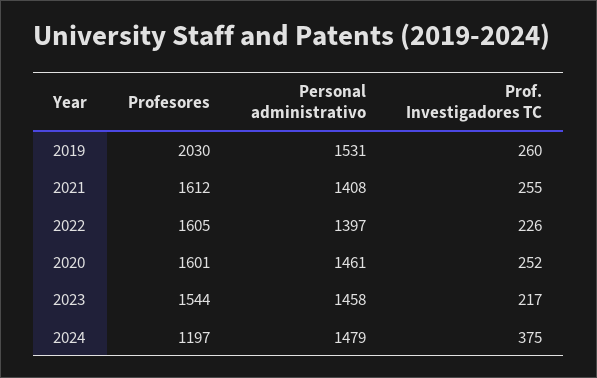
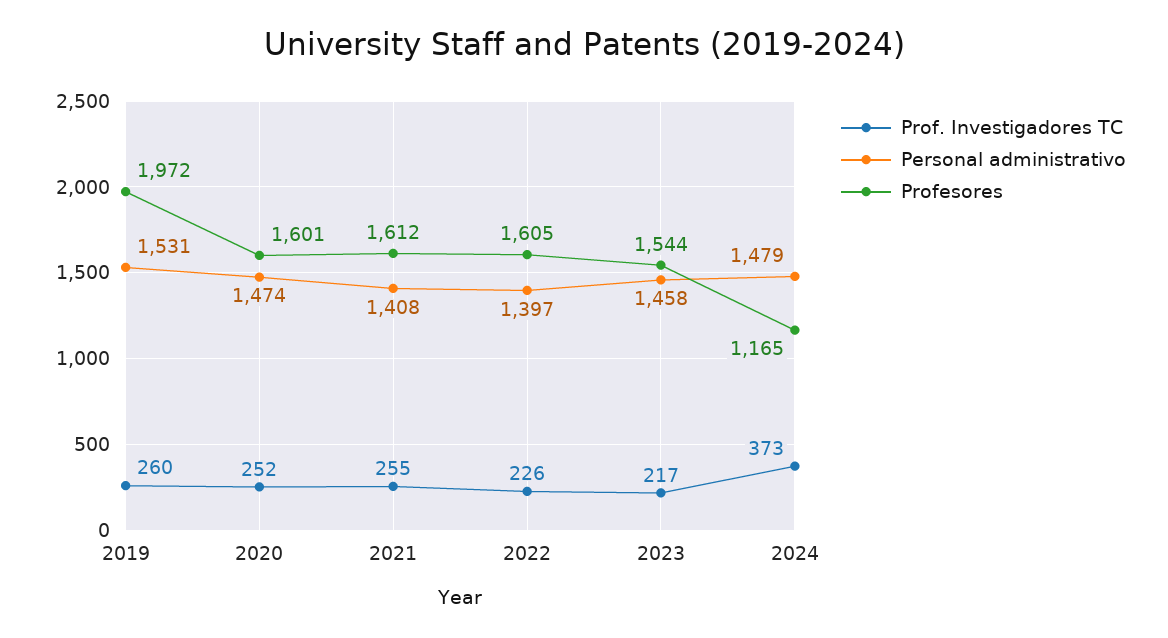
Profesores, 2019: 2030 -> 1972
Personal administrativo, 2020: 1461 -> 1474
Profesores, 2024: 1197 -> 1165
Prof. Investigadores TC, 2024: 375 -> 373

